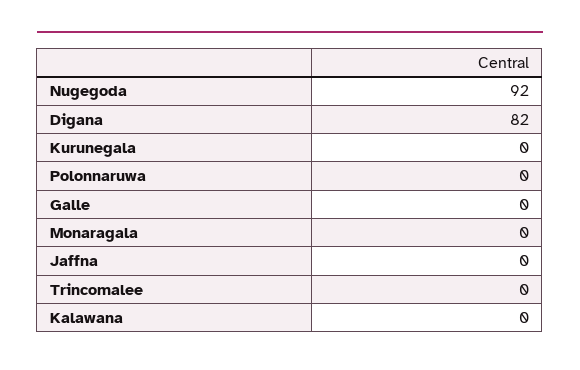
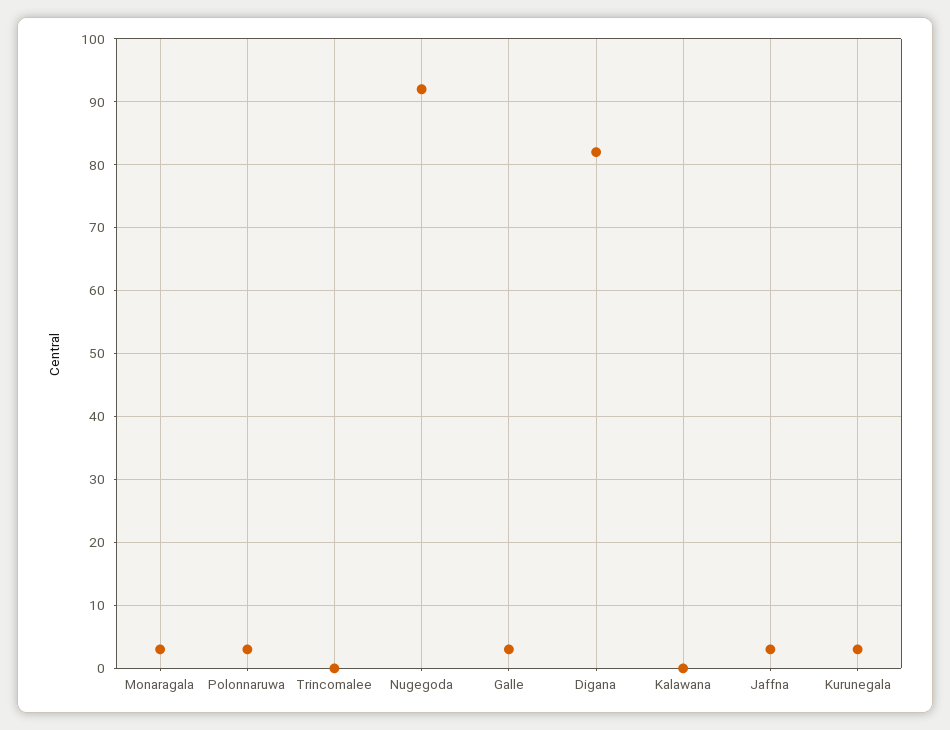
Kurunegala: 0 -> 3
Polonnaruwa: 0 -> 3
Galle: 0 -> 3
Monaragala: 0 -> 3
Jaffna: 0 -> 3

